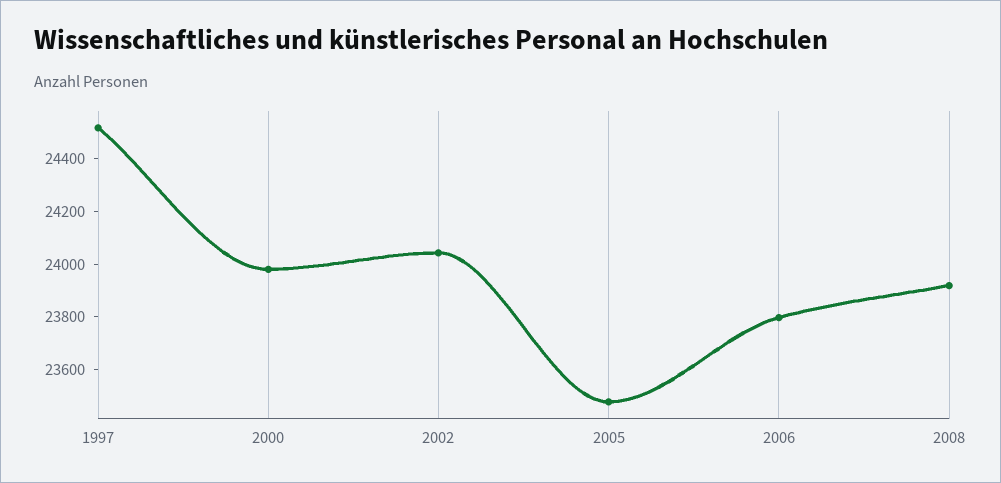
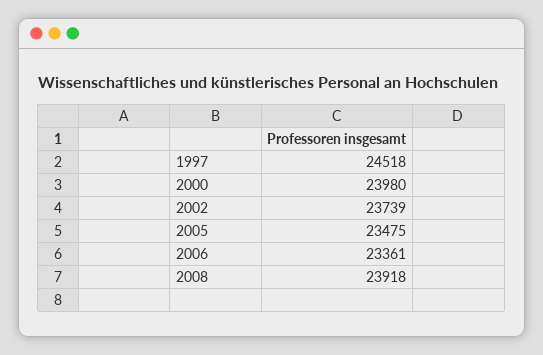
2002: 24050 -> 23739
2006: 23800 -> 23361

